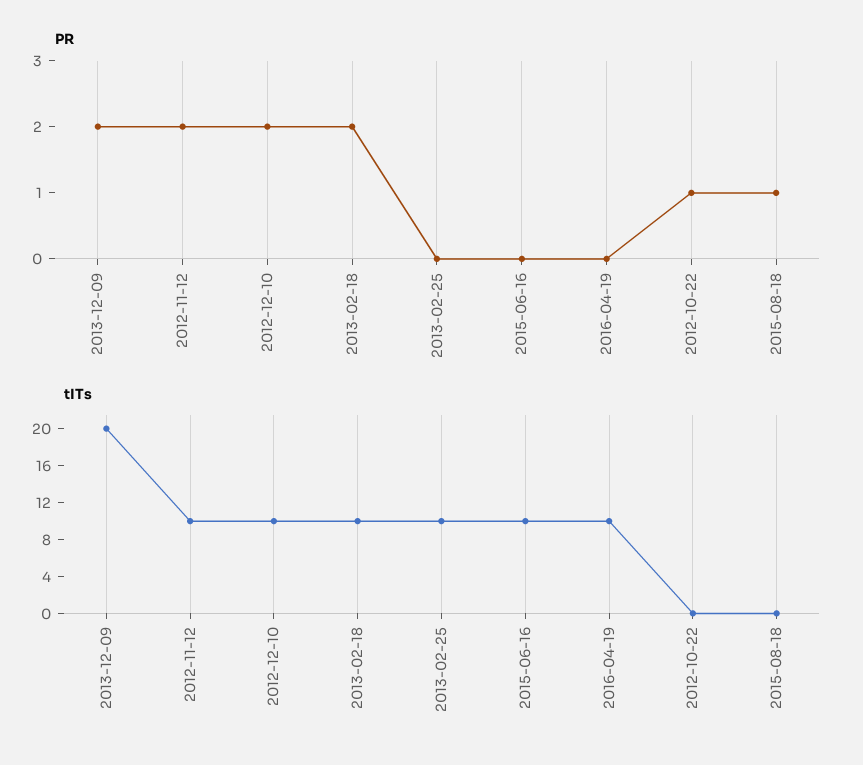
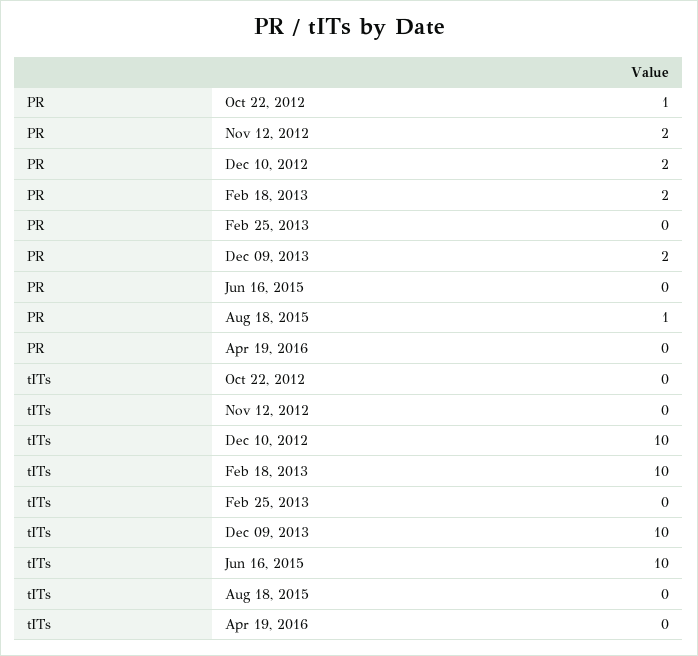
tITs, 2013-12-09: 20 -> 10
tITs, 2012-11-12: 10 -> 0
tITs, 2013-02-25: 10 -> 0
tITs, 2016-04-19: 10 -> 0

